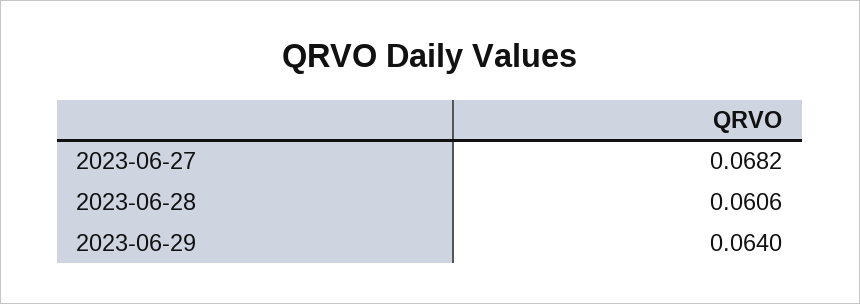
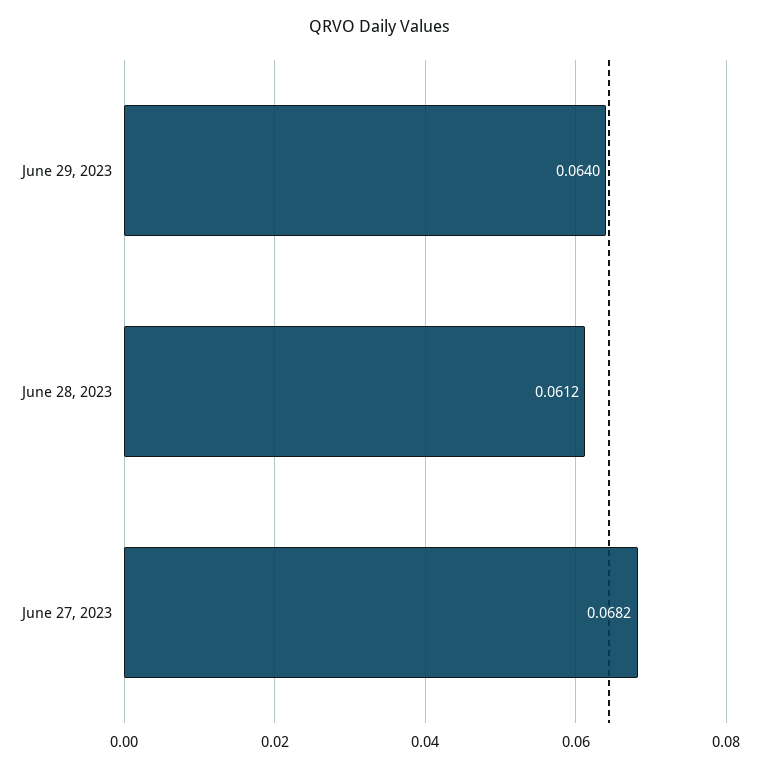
2023-06-28: 0.0606 -> 0.0612

